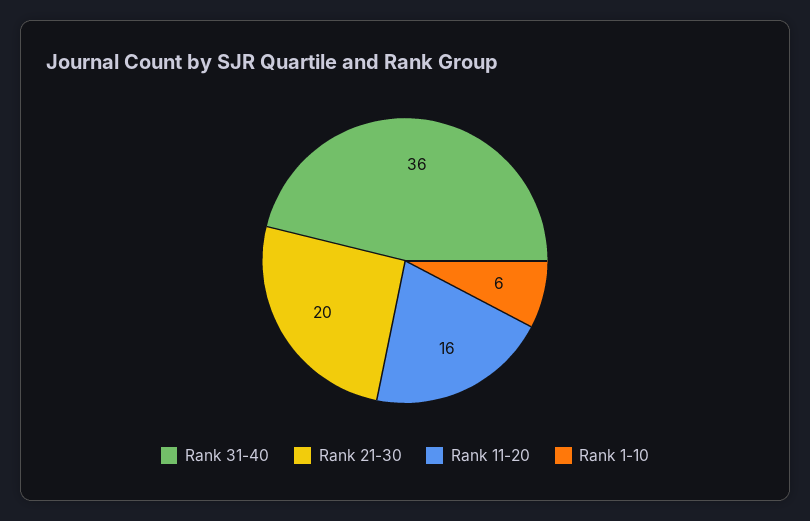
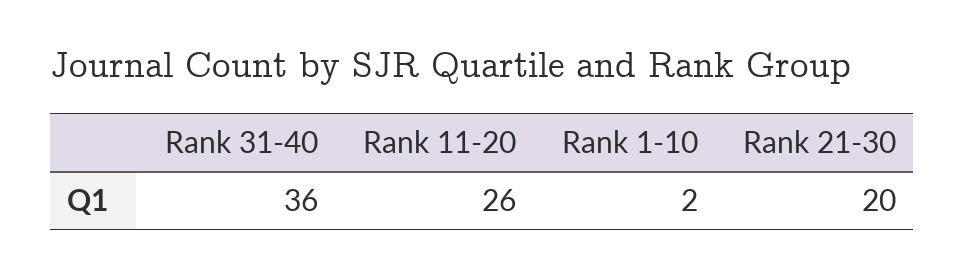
Rank 11-20: 16 -> 26
Rank 1-10: 6 -> 2

